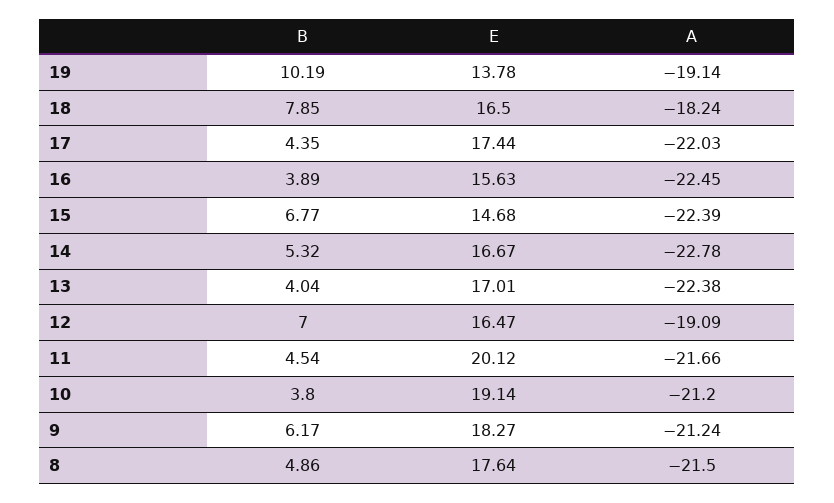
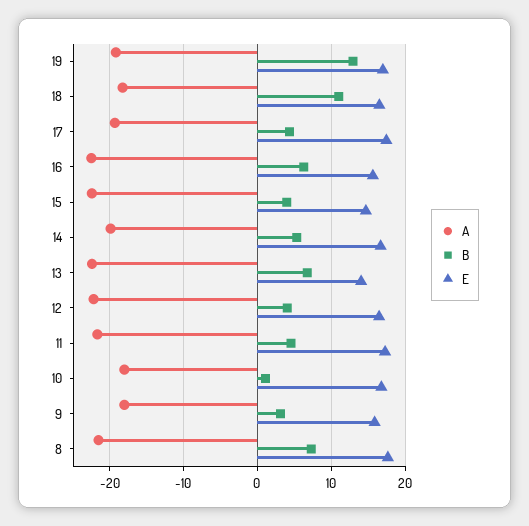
B, 19: 10.19 -> 13
E, 19: 13.78 -> 17
B, 18: 7.85 -> 11
A, 17: -22.03 -> -19
B, 16: 3.89 -> 6
B, 15: 6.77 -> 4
A, 14: -22.78 -> -20
B, 13: 4.04 -> 7
E, 13: 17.01 -> 14
B, 12: 7 -> 4
A, 12: -19.09 -> -22
E, 11: 20.12 -> 17
B, 10: 3.8 -> 1
E, 10: 19.14 -> 17
A, 10: -21.2 -> -18
B, 9: 6.17 -> 3
E, 9: 18.27 -> 16
A, 9: -21.24 -> -18
B, 8: 4.86 -> 7

